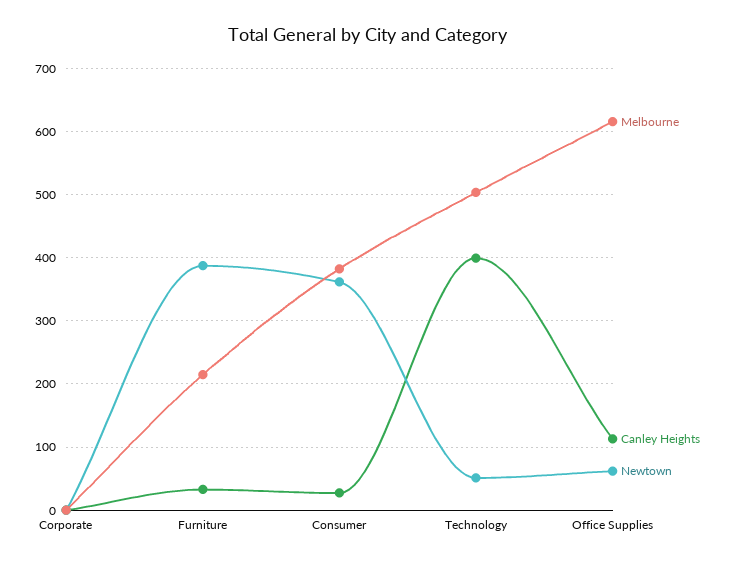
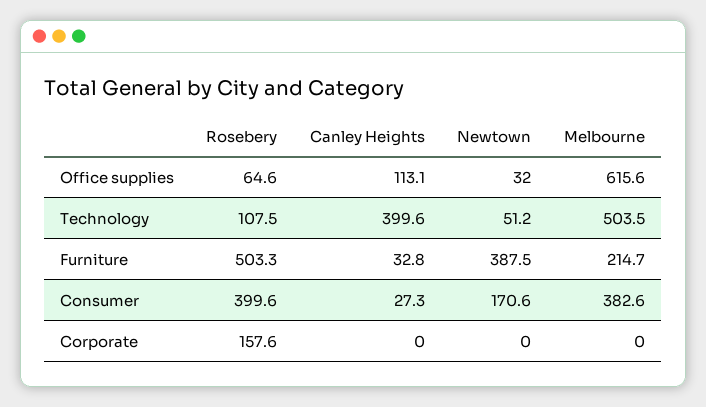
Newtown, Consumer: 360 -> 170.6
Newtown, Office Supplies: 60 -> 32
Rosebery, Office Supplies: none -> 64.6
Rosebery, Technology: none -> 107.5
Rosebery, Furniture: none -> 503.3
Rosebery, Consumer: none -> 399.6
Rosebery, Corporate: none -> 157.6

